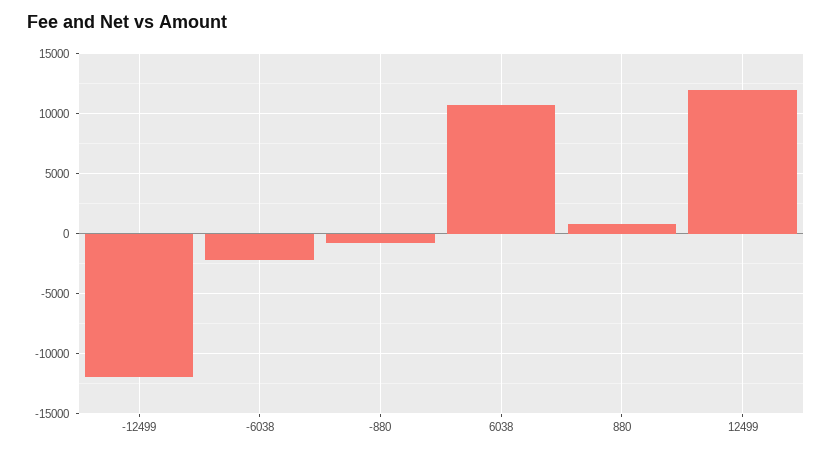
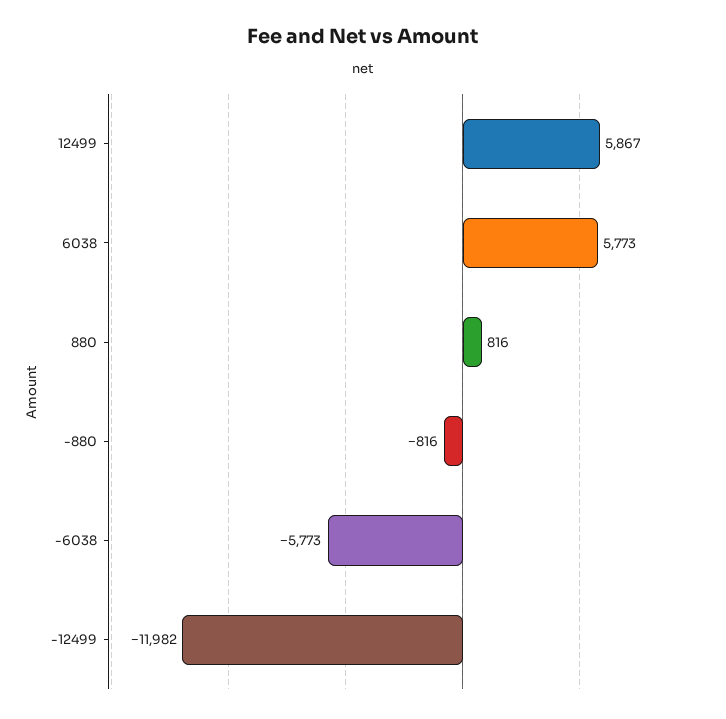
-6038: -2000 -> -5773
6038: 11000 -> 5773
12499: 12000 -> 5867

